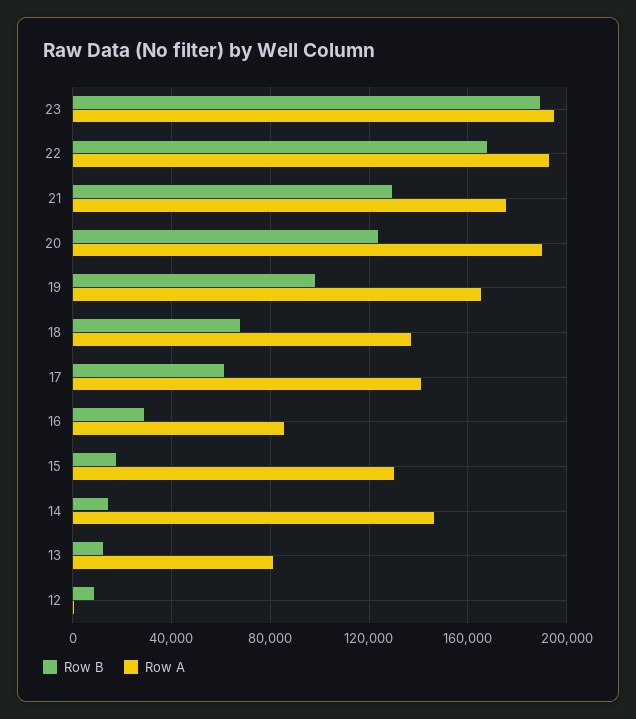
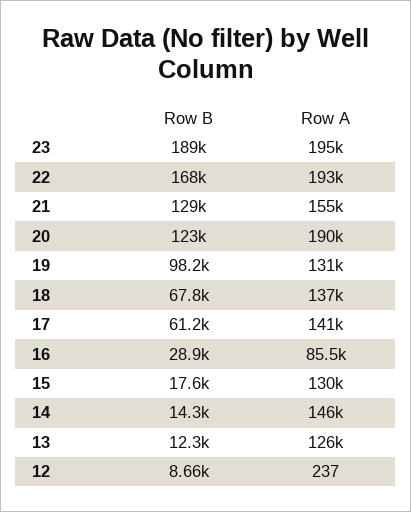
Row A, 21: 175000 -> 155000
Row A, 19: 165000 -> 131000
Row A, 13: 80000 -> 126000

